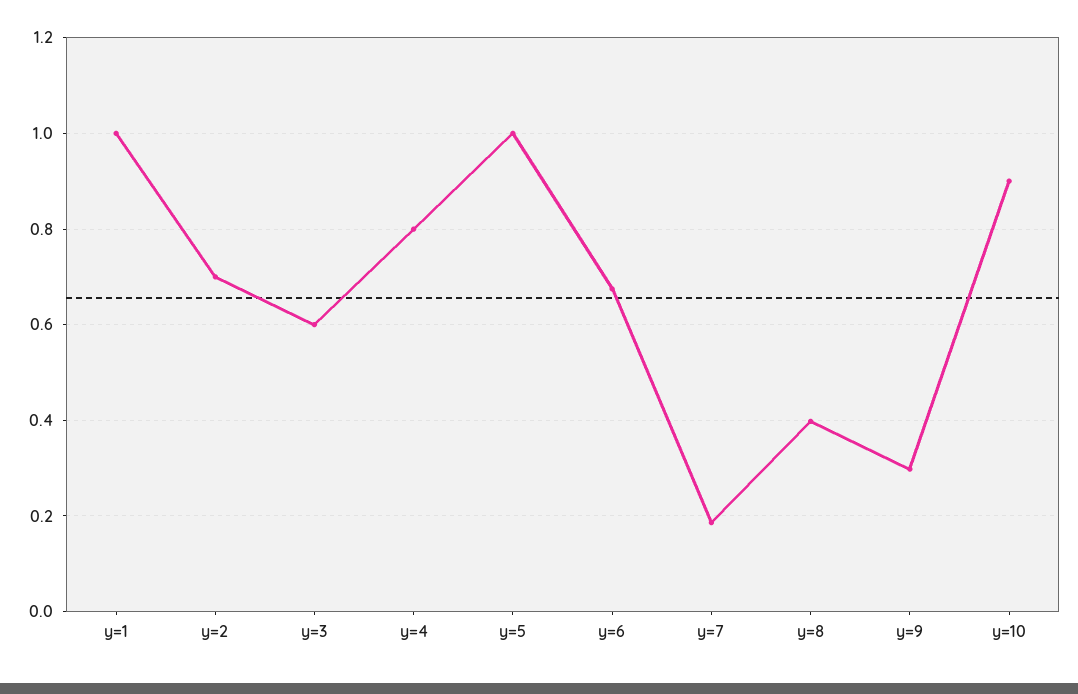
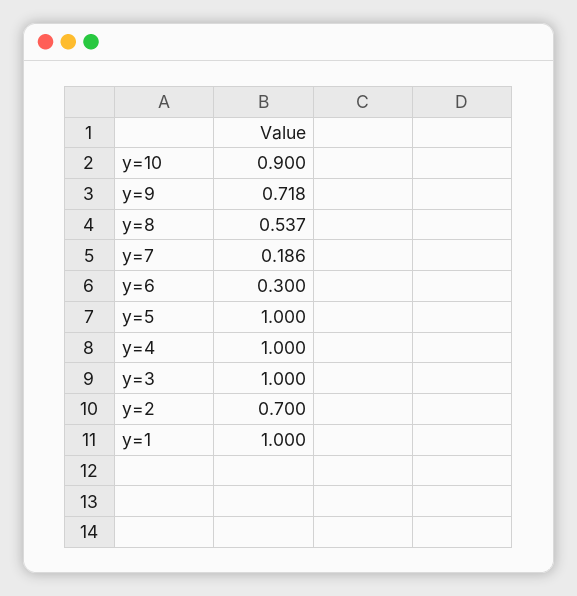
y=3: 0.6 -> 1
y=4: 0.8 -> 1
y=6: 0.68 -> 0.3
y=8: 0.4 -> 0.537
y=9: 0.3 -> 0.718

